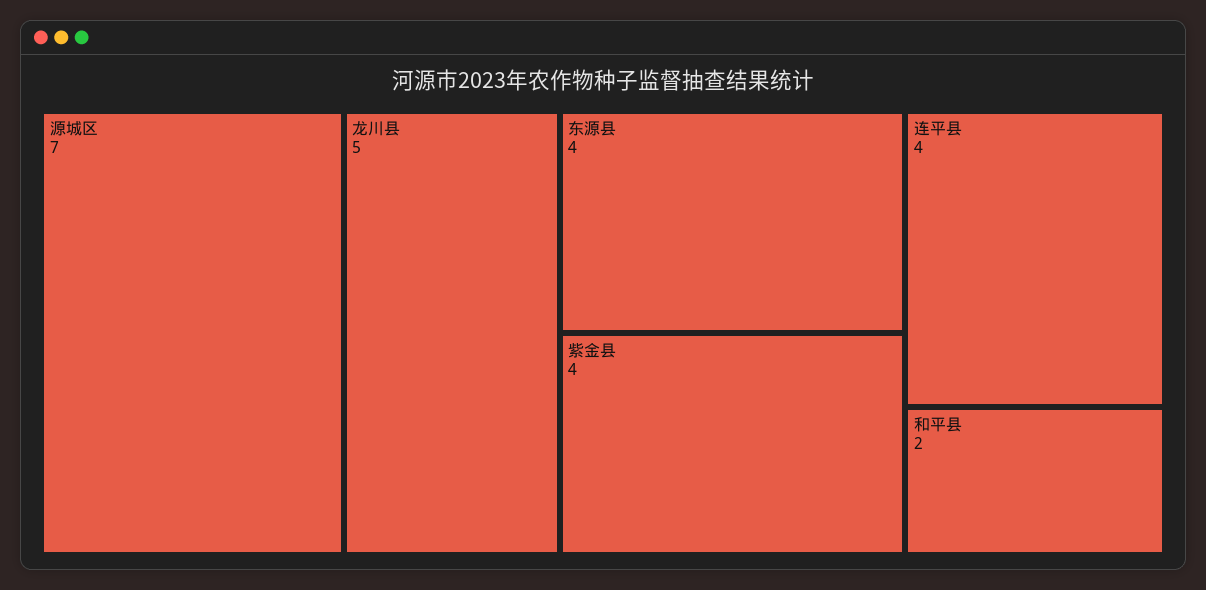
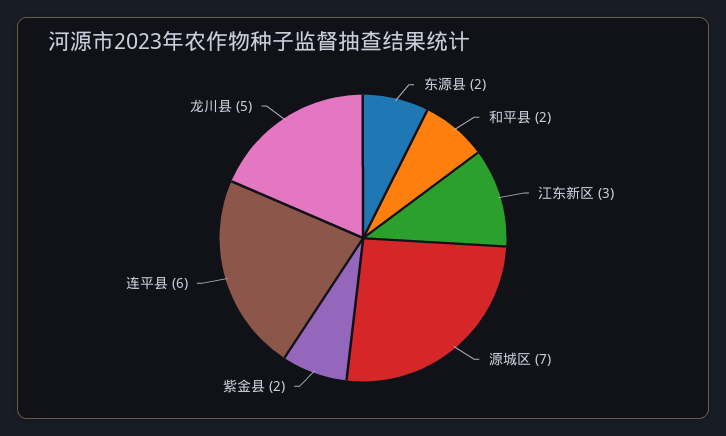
东源县: 4 -> 2
紫金县: 4 -> 2
连平县: 4 -> 6
江东新区: none -> 3

